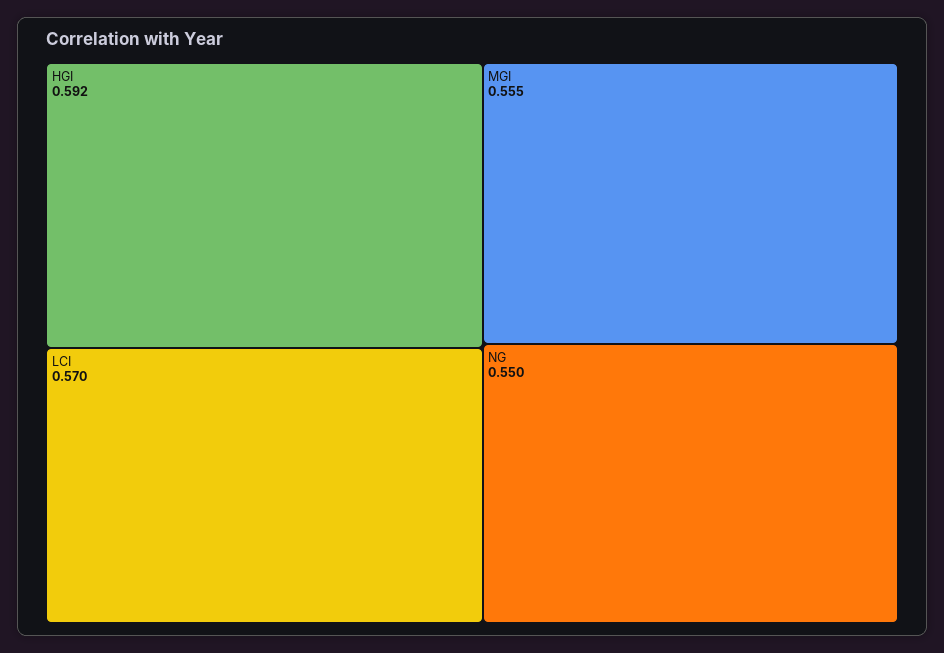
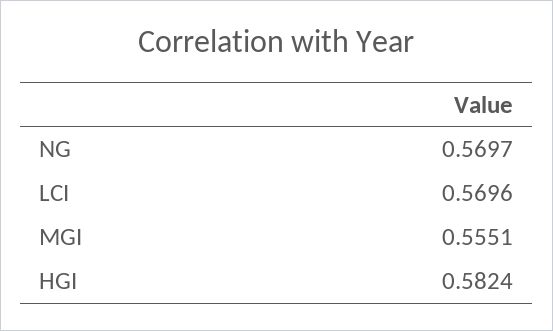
HGI: 0.592 -> 0.5824
NG: 0.55 -> 0.5697

